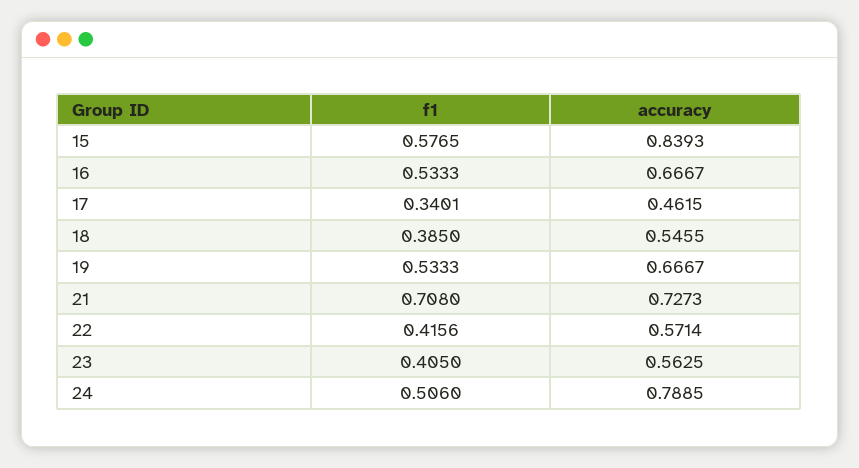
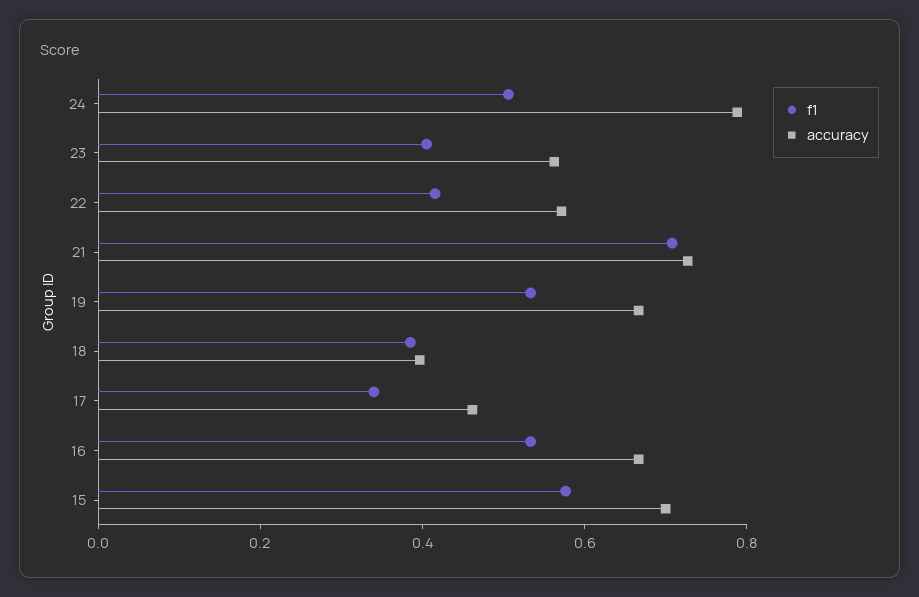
accuracy, 15: 0.8393 -> 0.7
accuracy, 18: 0.5455 -> 0.4

